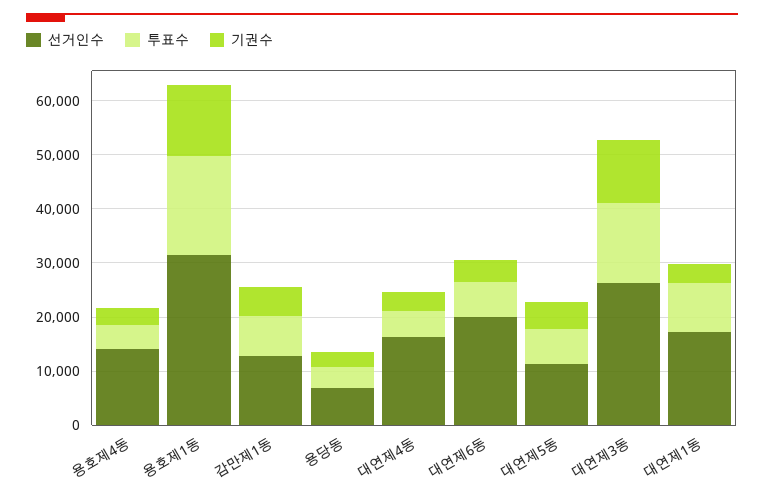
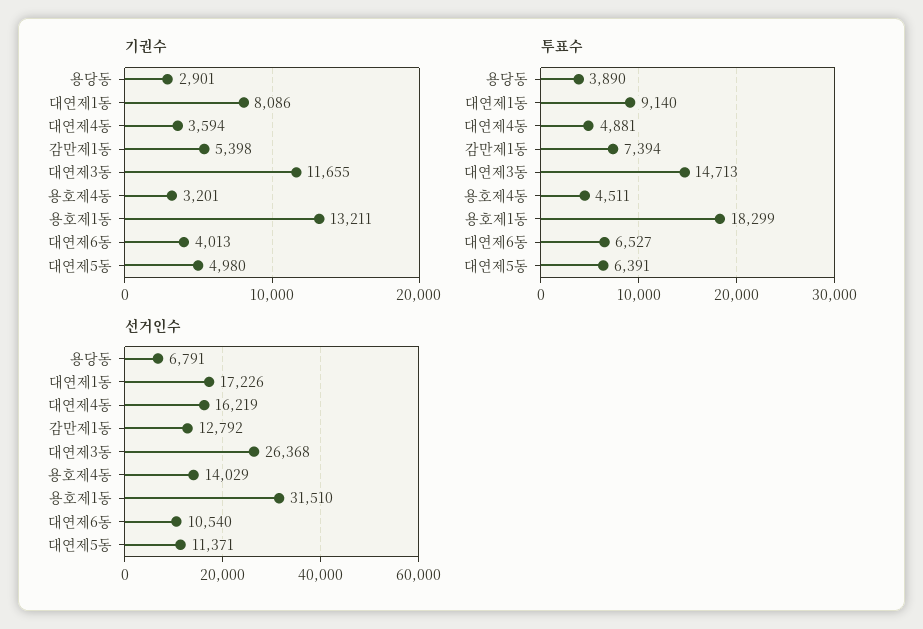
선거인수, 대연제6동: 20000 -> 10540
기권수, 대연제1동: 4000 -> 8086

